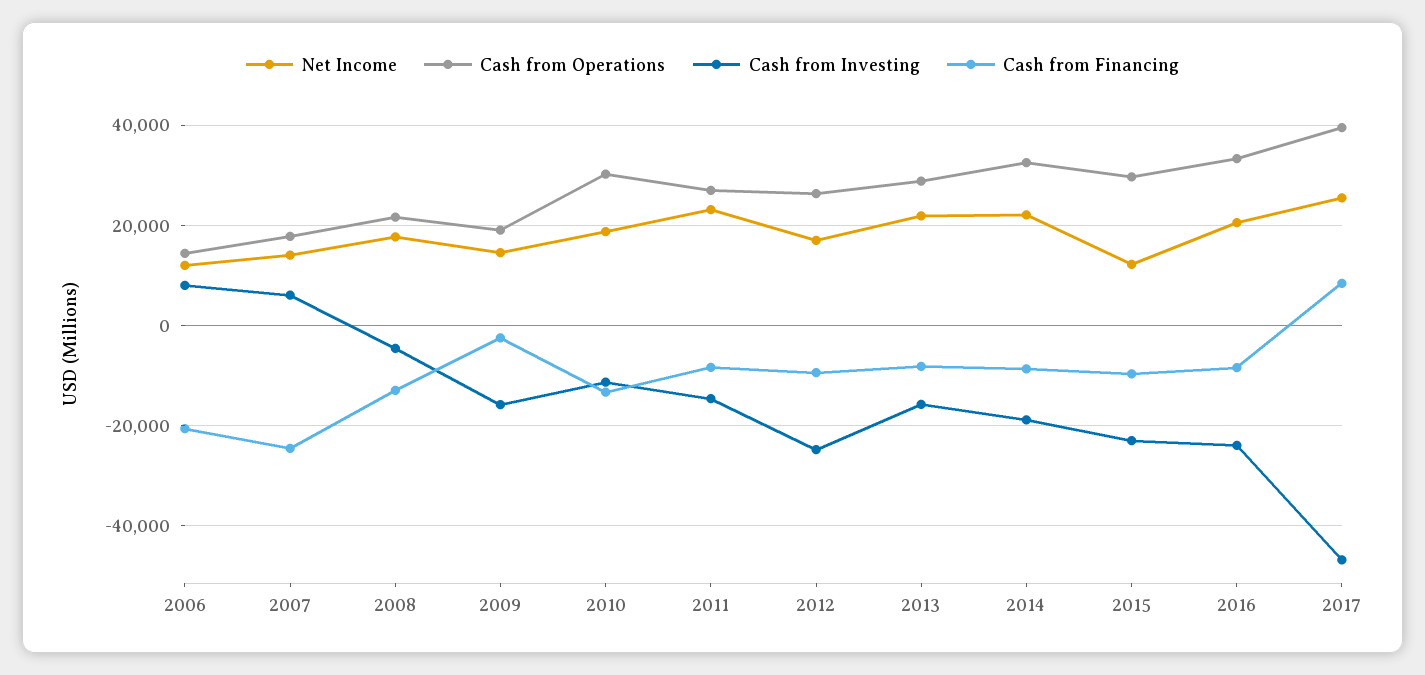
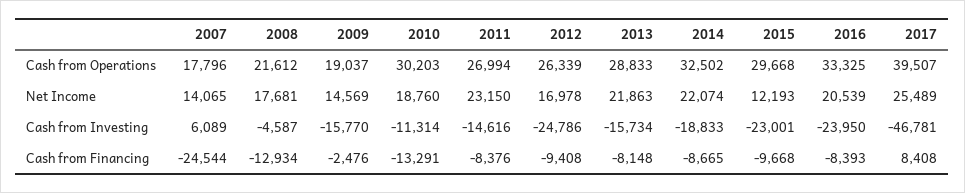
Net Income, 2006: 12000 -> none
Cash from Operations, 2006: 14000 -> none
Cash from Investing, 2006: 8000 -> none
Cash from Financing, 2006: -20000 -> none

